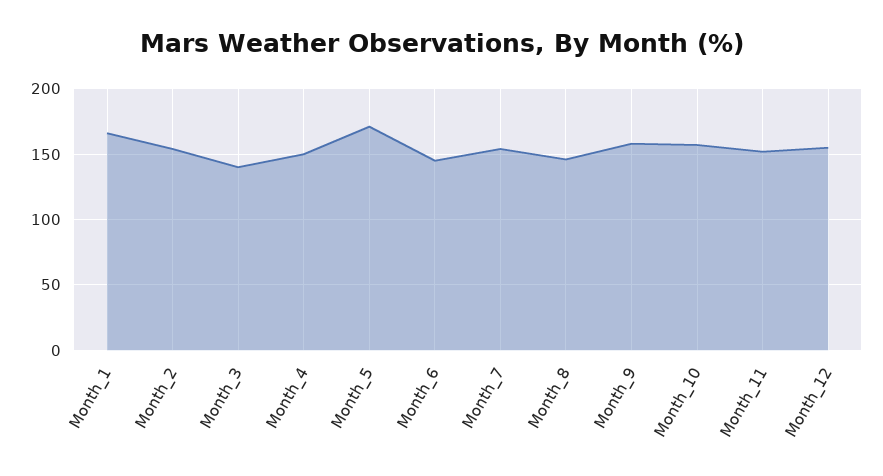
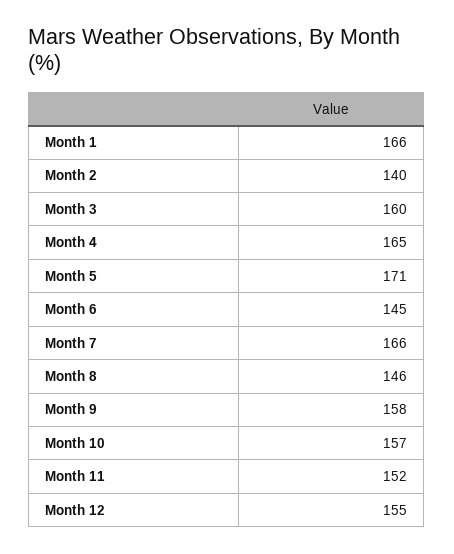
Month_2: 155 -> 140
Month_3: 140 -> 160
Month_4: 150 -> 165
Month_7: 155 -> 166

